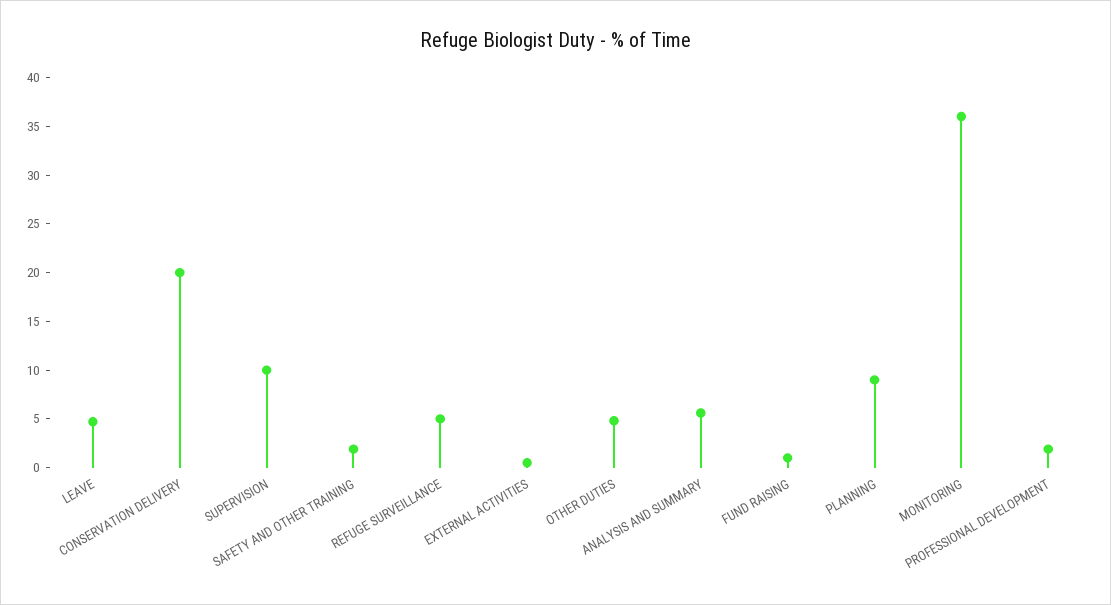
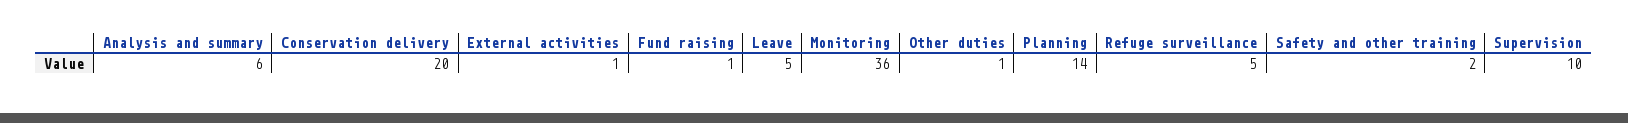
OTHER DUTIES: 5 -> 1
PLANNING: 9 -> 14
PROFESSIONAL DEVELOPMENT: 2 -> none

